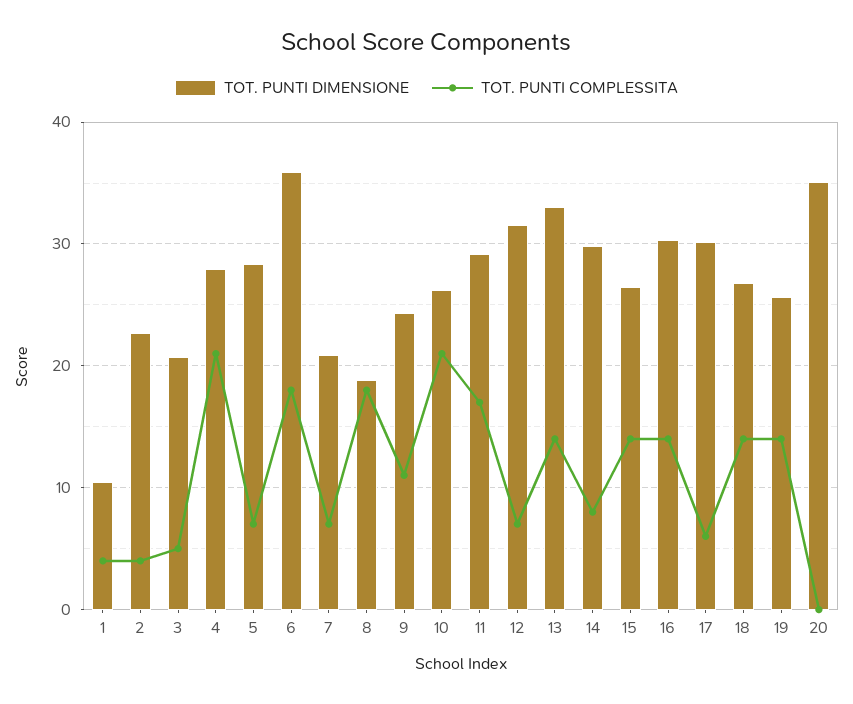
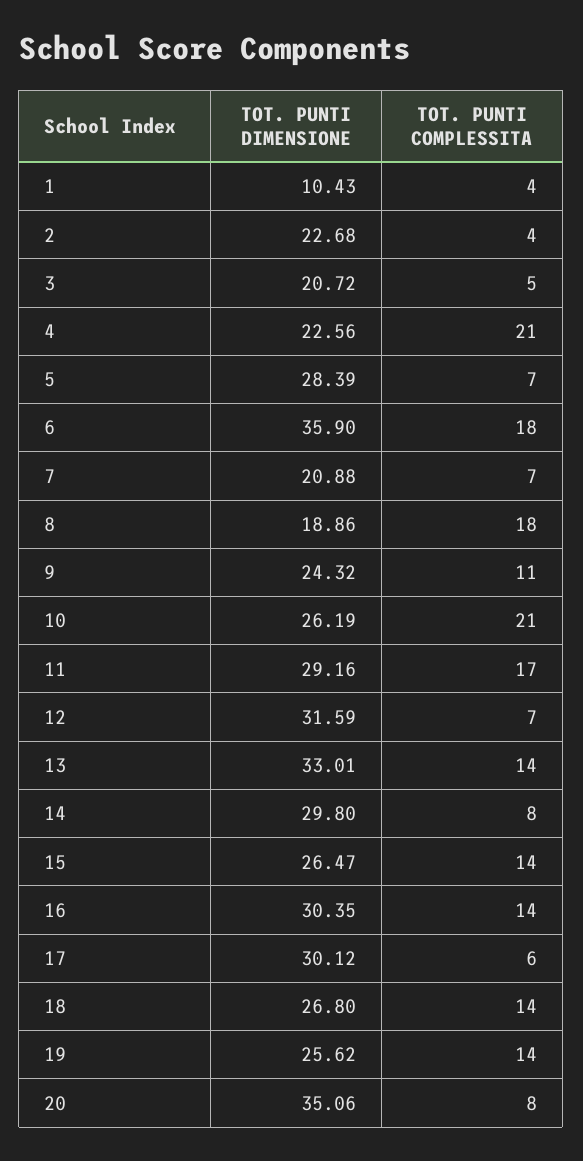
TOT. PUNTI DIMENSIONE, 4: 28 -> 22.56
TOT. PUNTI COMPLESSITA, 20: 0 -> 8

